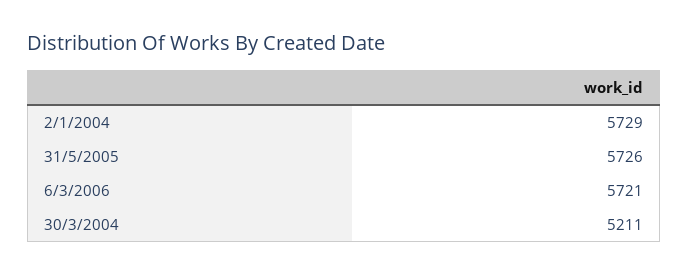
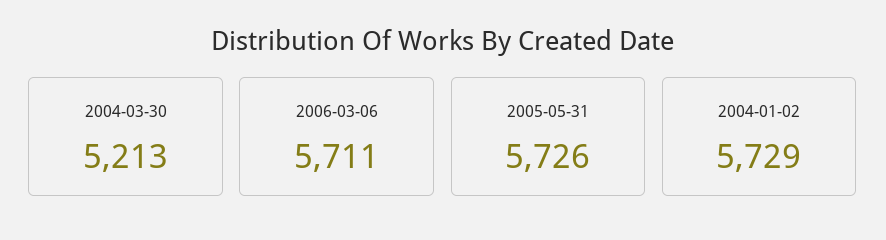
6/3/2006: 5721 -> 5711
30/3/2004: 5211 -> 5213

